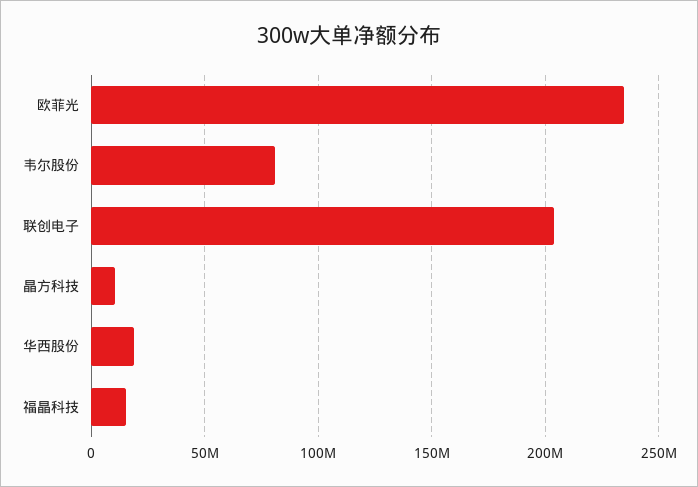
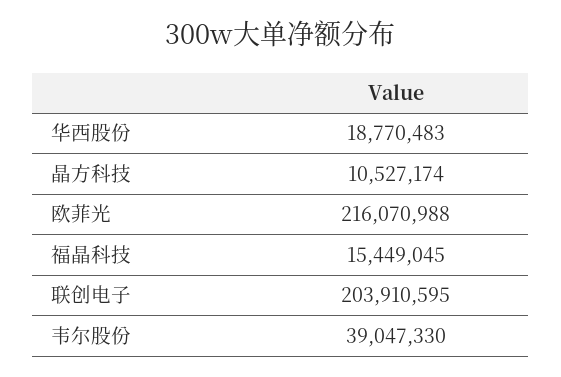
欧菲光: 235000000 -> 216070988
韦尔股份: 80000000 -> 39047330

